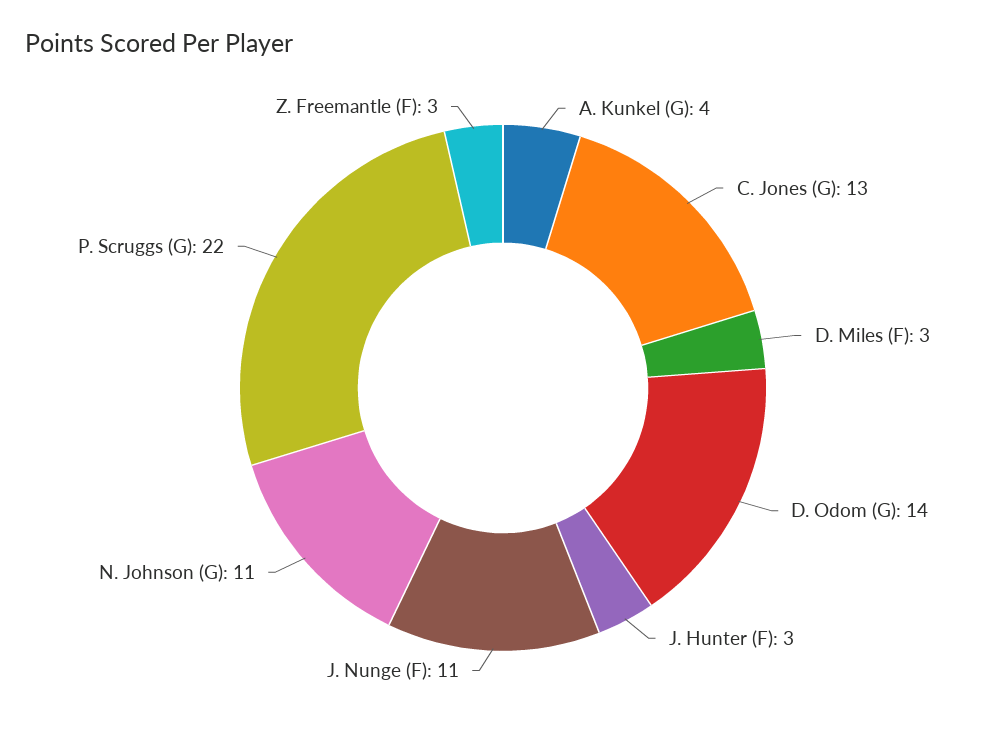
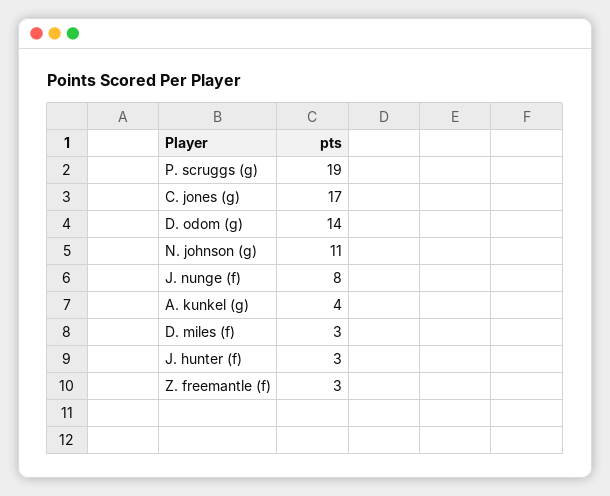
C. Jones (G): 13 -> 17
J. Nunge (F): 11 -> 8
P. Scruggs (G): 22 -> 19

